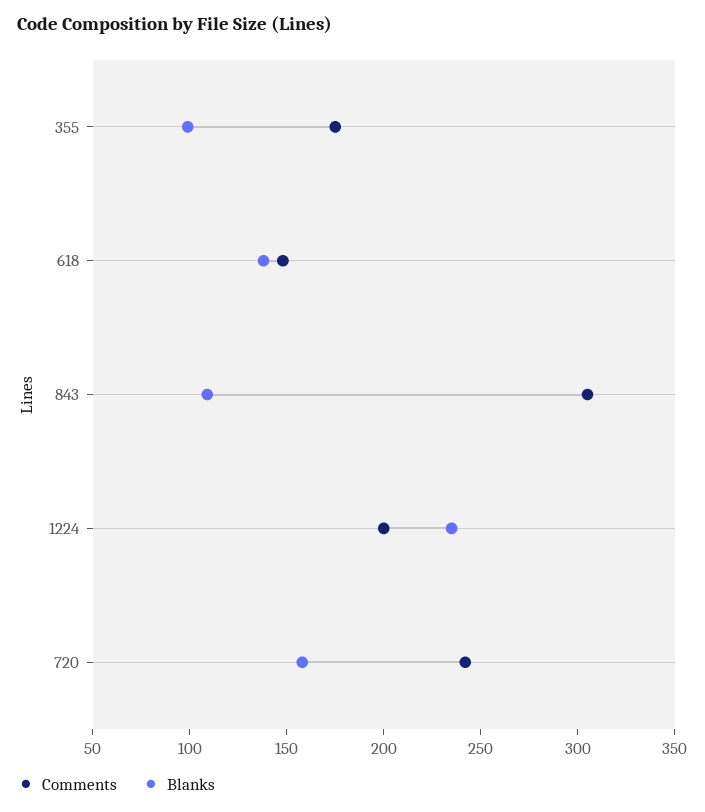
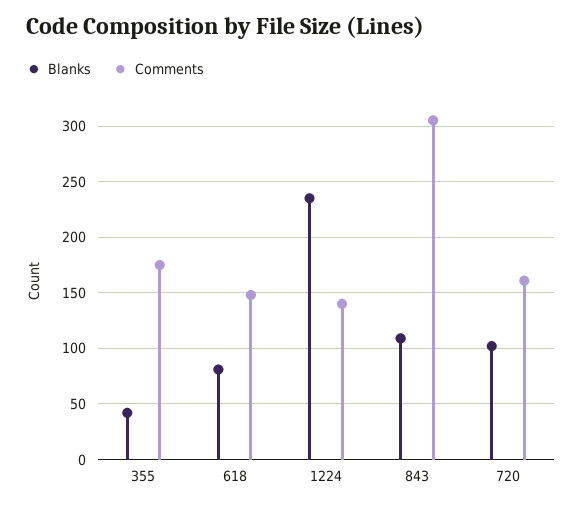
Blanks, 355: 100 -> 40
Blanks, 618: 140 -> 80
Comments, 1224: 200 -> 140
Comments, 720: 240 -> 160
Blanks, 720: 160 -> 100

